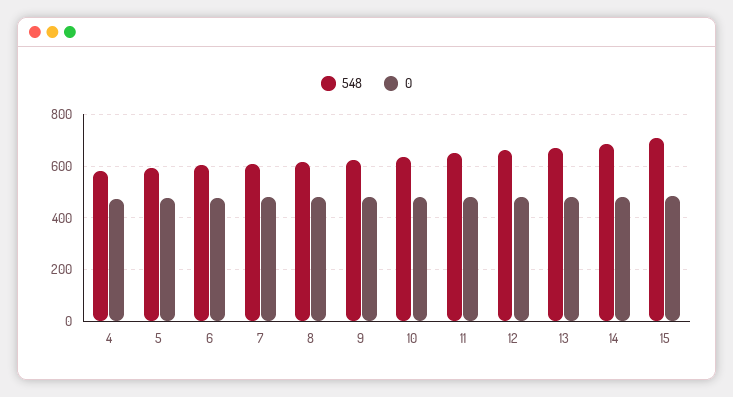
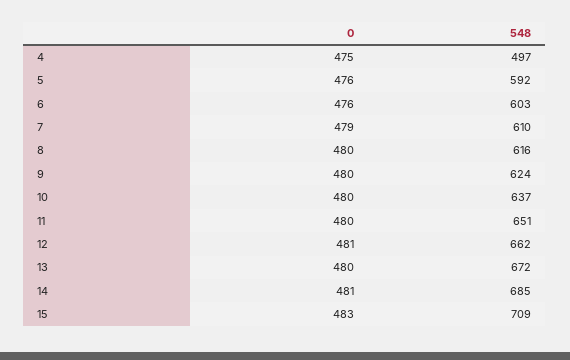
548, 4: 575 -> 497

